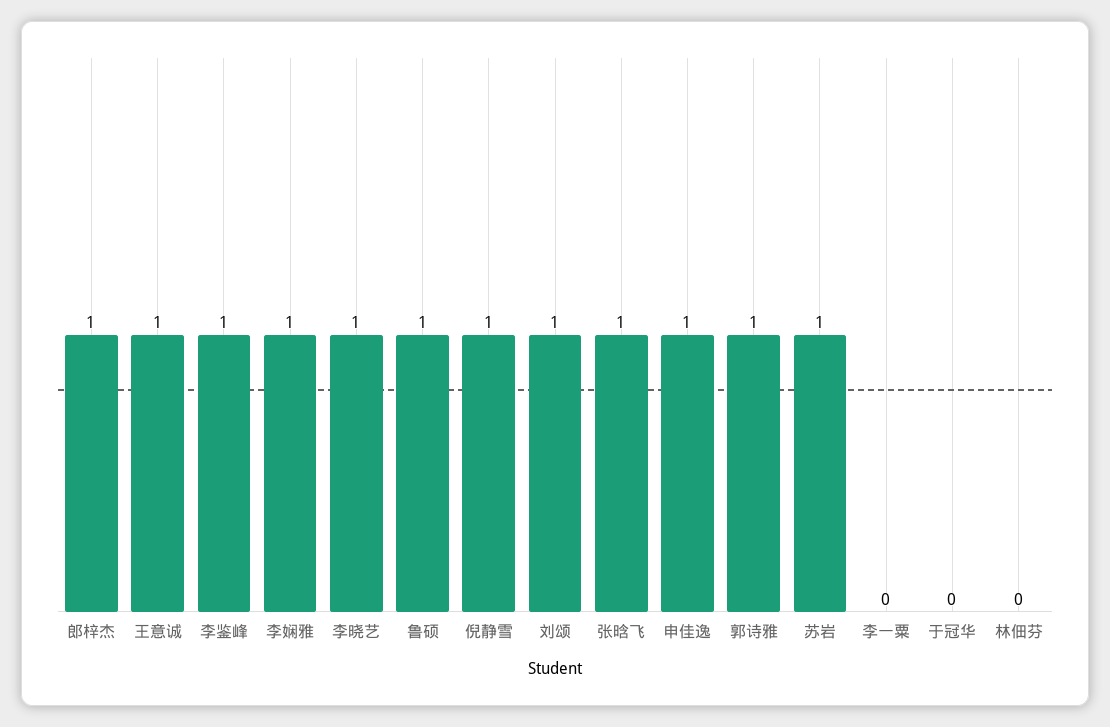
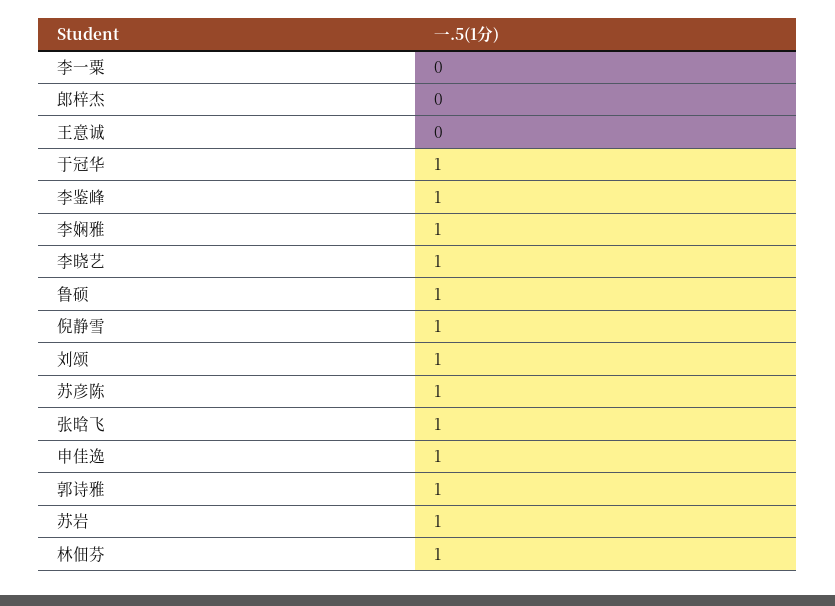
郎梓杰: 1 -> 0
王意诚: 1 -> 0
于冠华: 0 -> 1
林佃芬: 0 -> 1
苏彦陈: none -> 1

